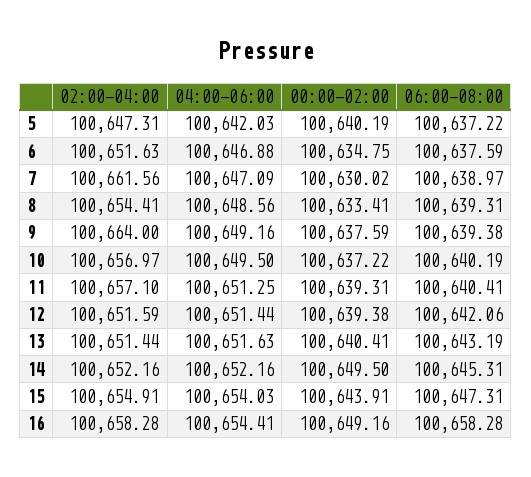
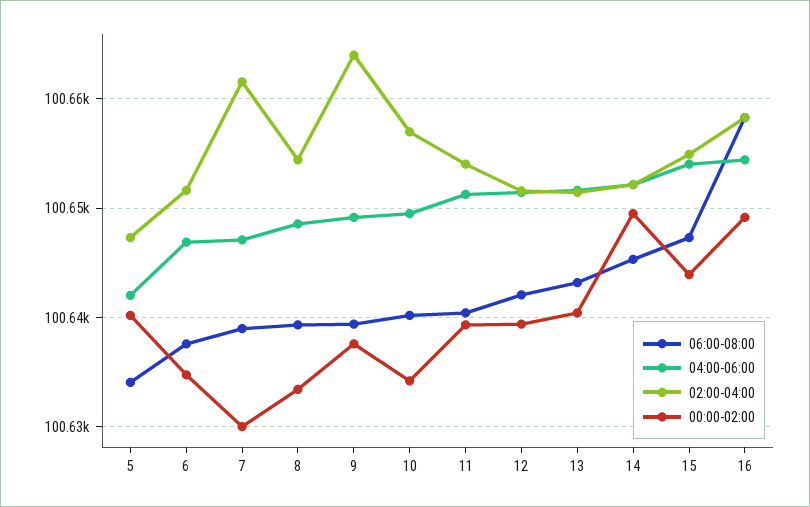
06:00-08:00, 5: 100637.22 -> 100634
00:00-02:00, 10: 100637.22 -> 100634
02:00-04:00, 11: 100657.1 -> 100654

